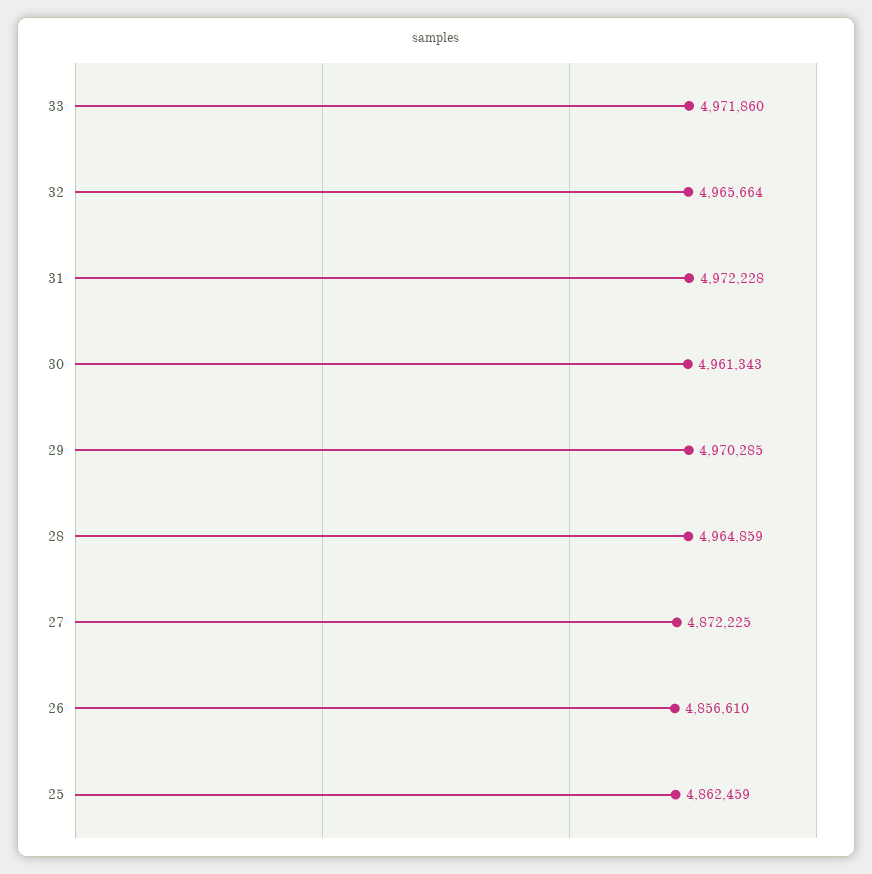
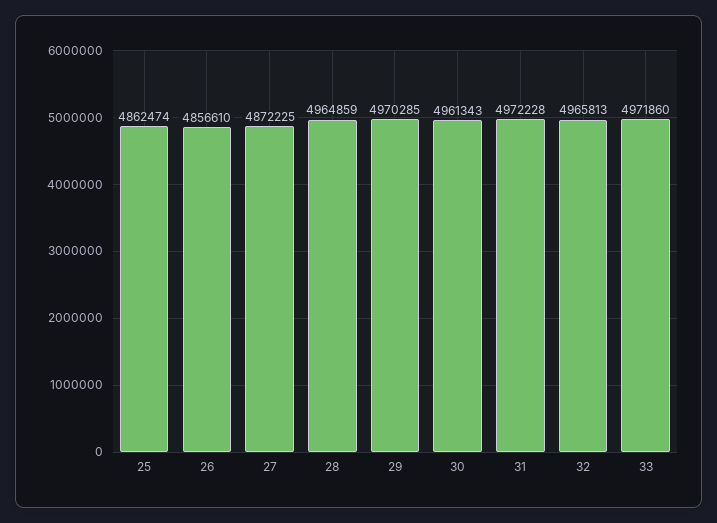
32: 4965664 -> 4965813
25: 4862459 -> 4862474

